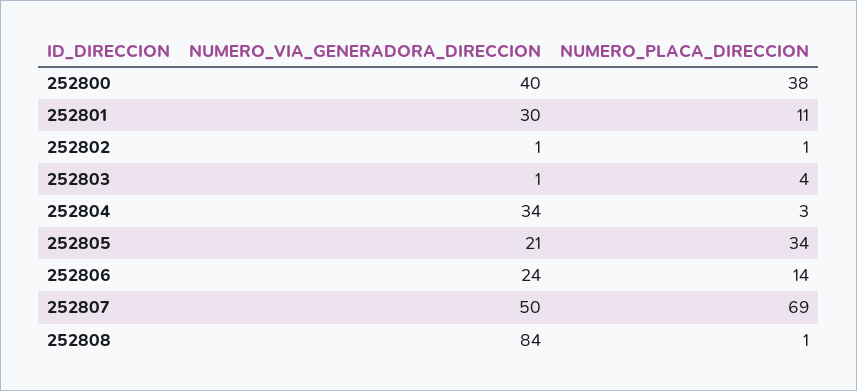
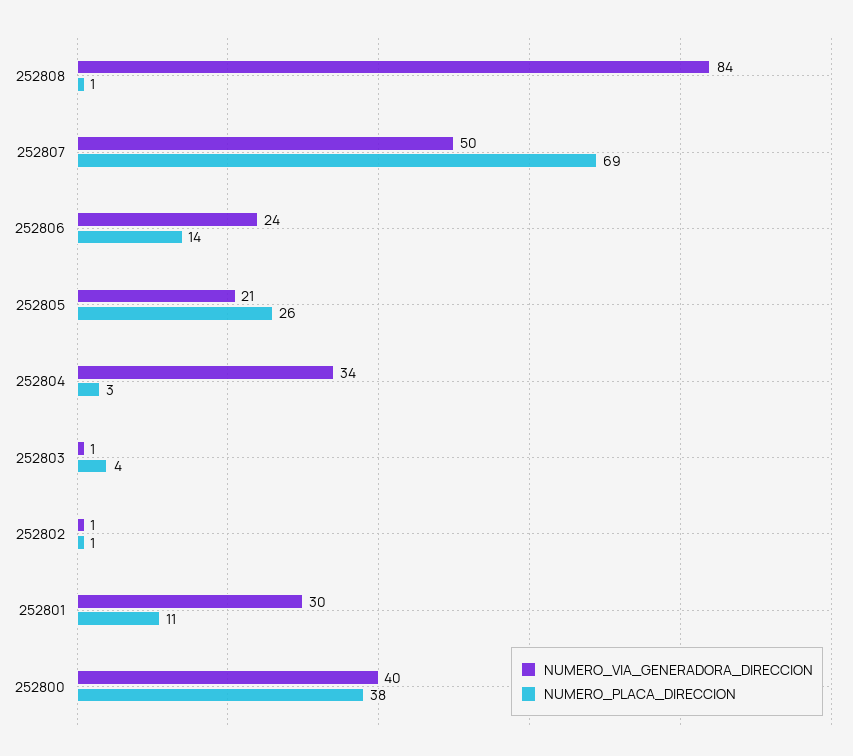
NUMERO_PLACA_DIRECCION, 252805: 34 -> 26

